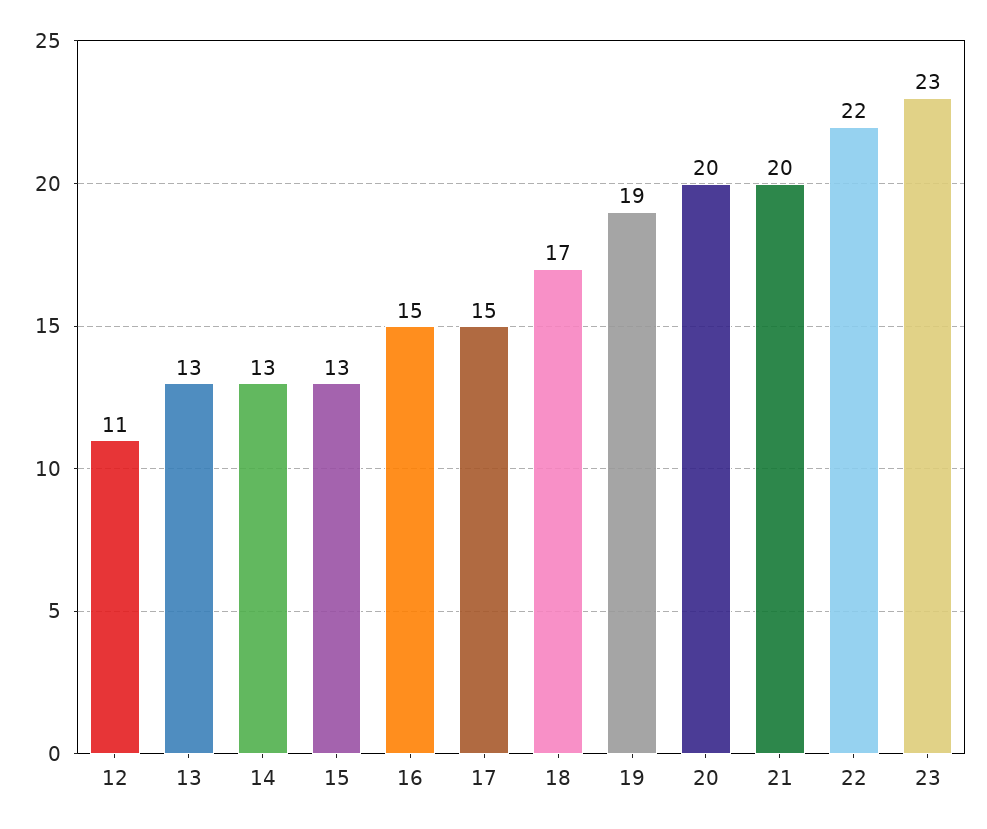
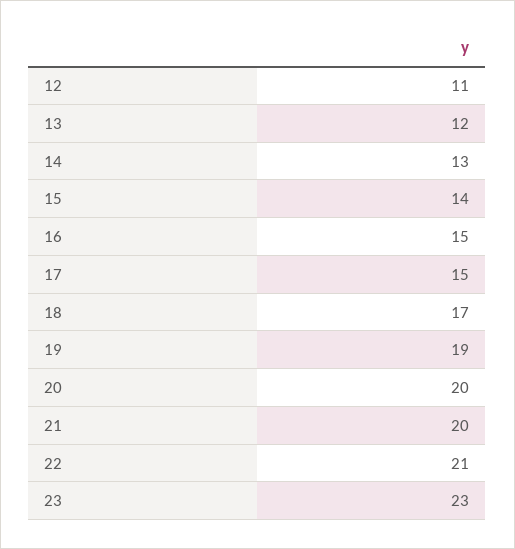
13: 13 -> 12
15: 13 -> 14
22: 22 -> 21

